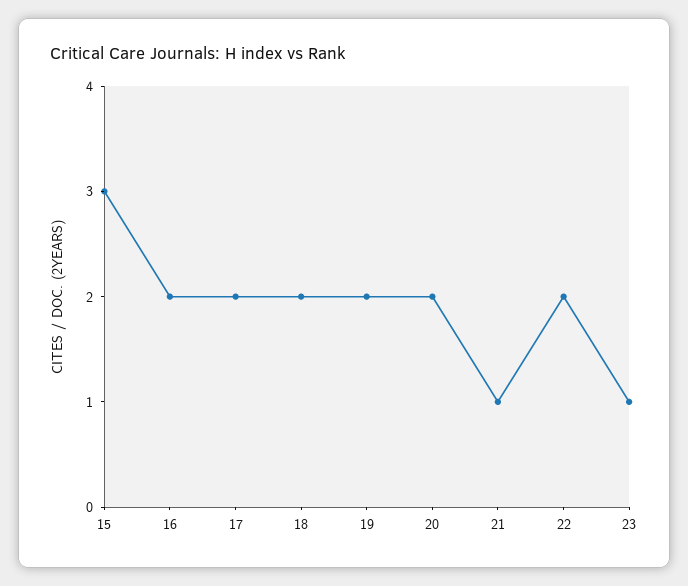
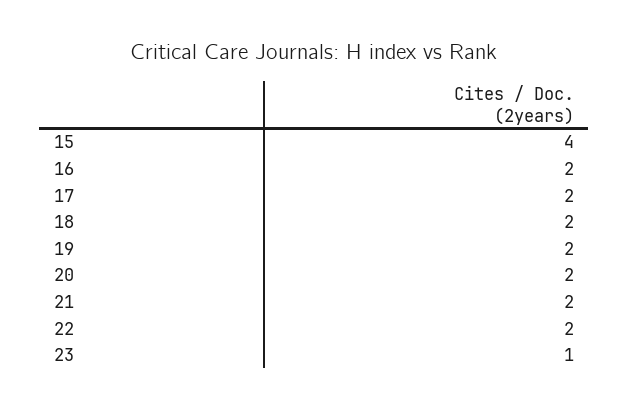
15: 3 -> 4
21: 1 -> 2

